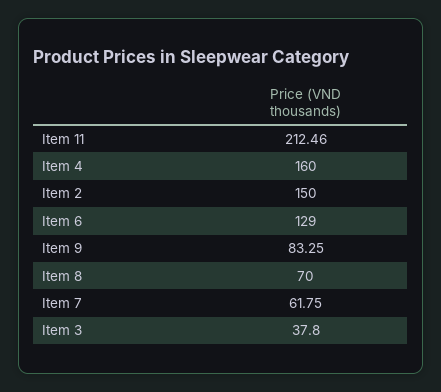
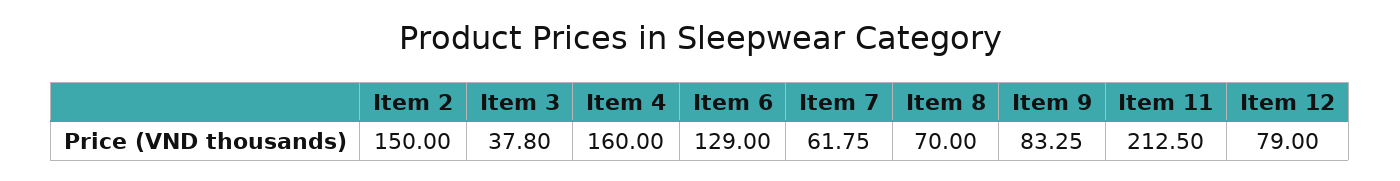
Item 11: 212.46 -> 212.5
Item 12: none -> 79

